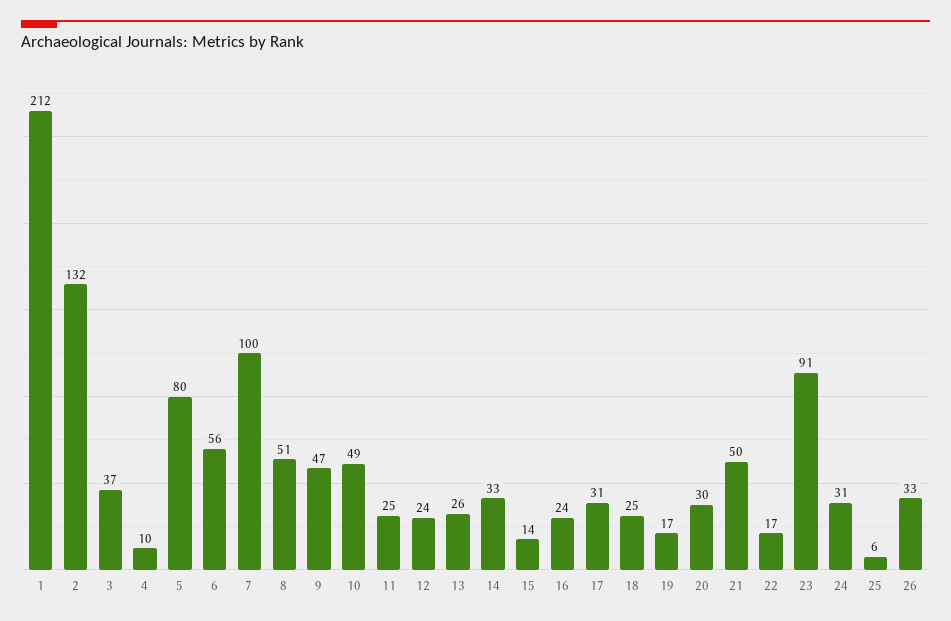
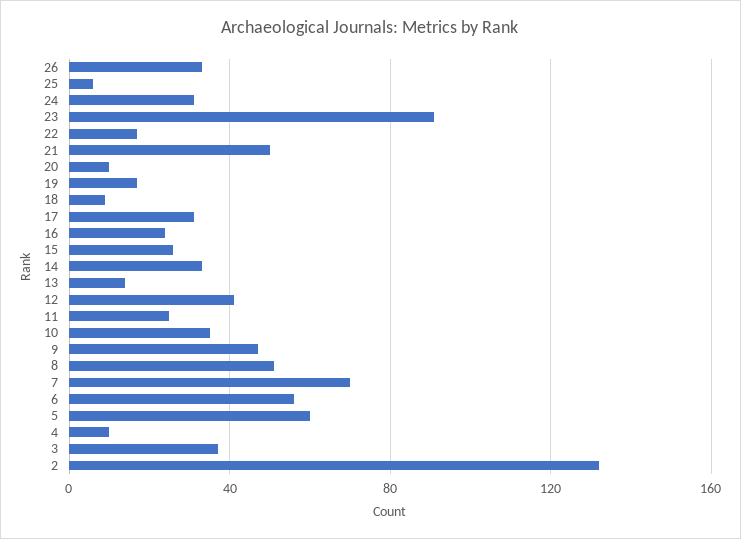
1: 212 -> none
5: 80 -> 60
7: 100 -> 70
10: 49 -> 35
12: 24 -> 40
13: 26 -> 15
15: 14 -> 25
18: 25 -> 10
20: 30 -> 10

